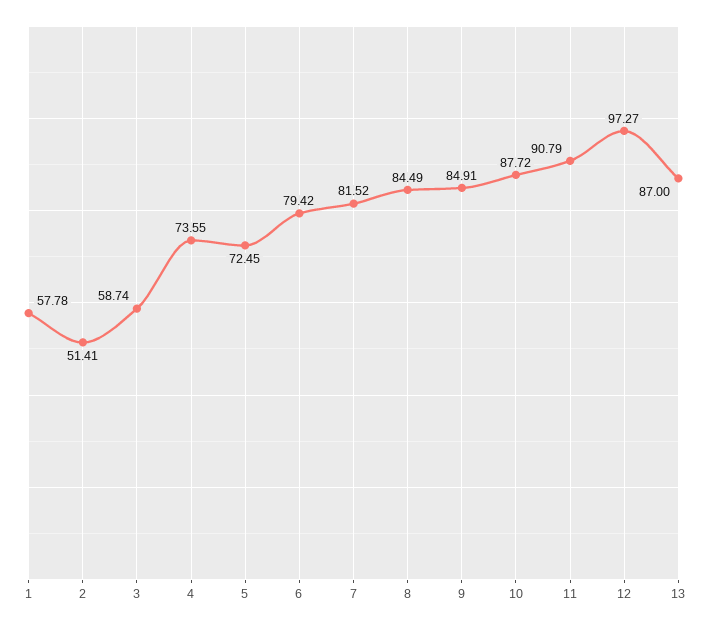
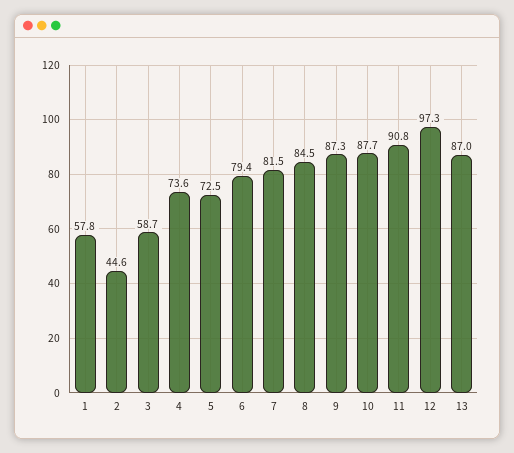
2: 51.41 -> 44.6
9: 84.91 -> 87.3

